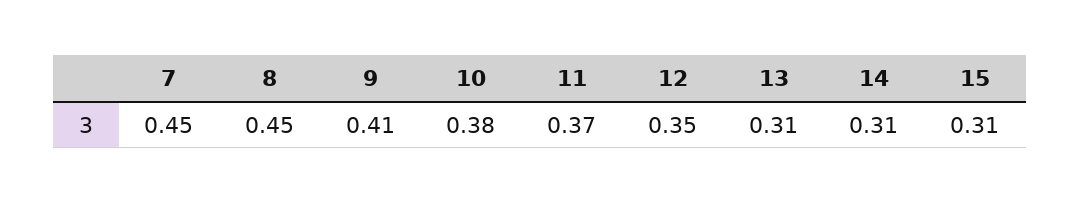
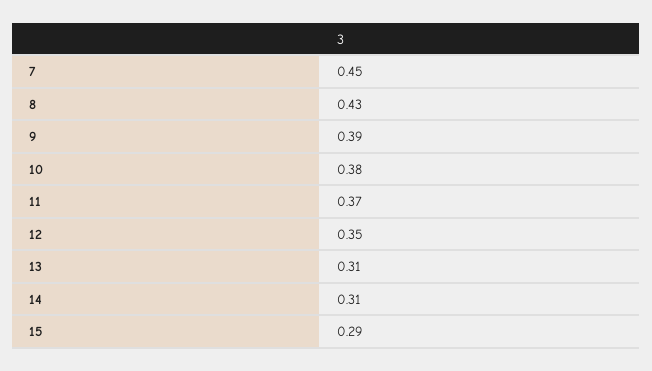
8: 0.45 -> 0.43
9: 0.41 -> 0.39
15: 0.31 -> 0.29

